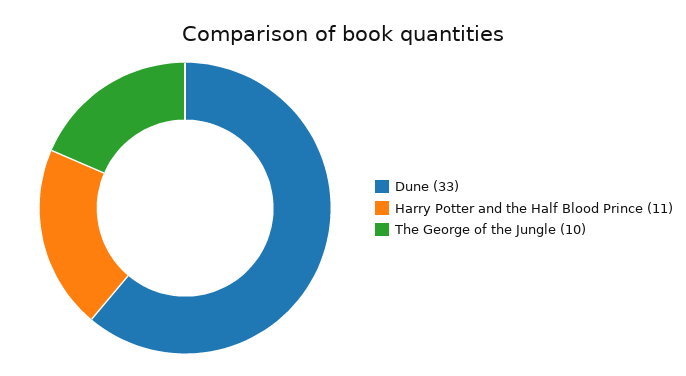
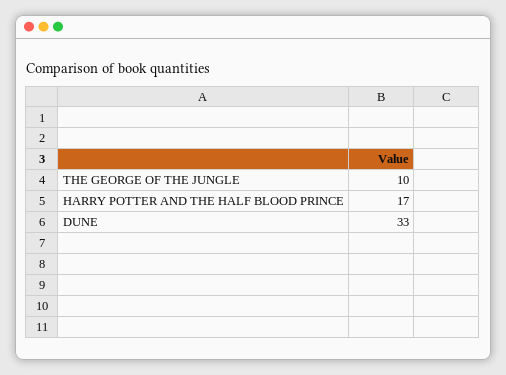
Harry Potter and the Half Blood Prince: 11 -> 17

